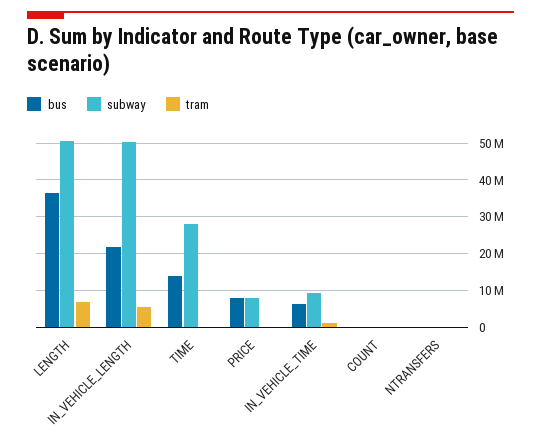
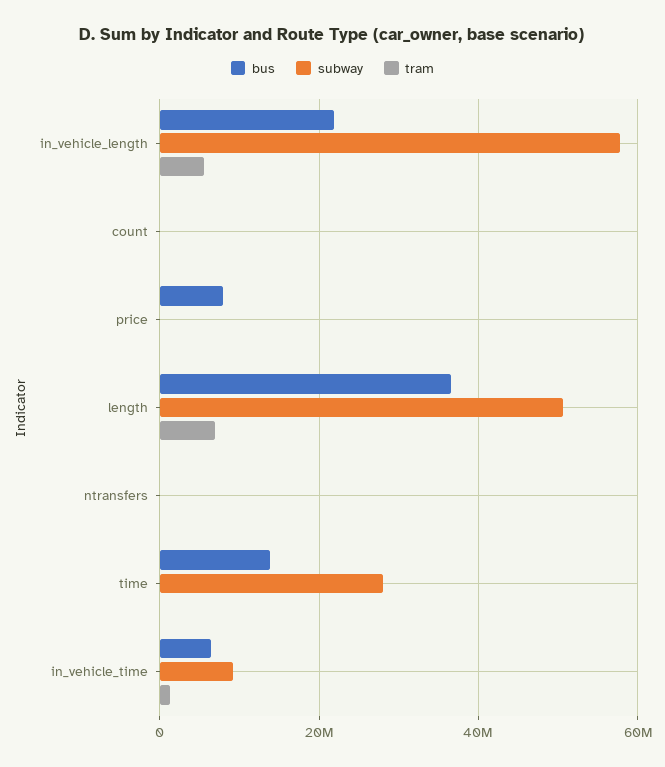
subway, IN_VEHICLE_LENGTH: 50000000 -> 58000000
subway, PRICE: 8000000 -> 0

